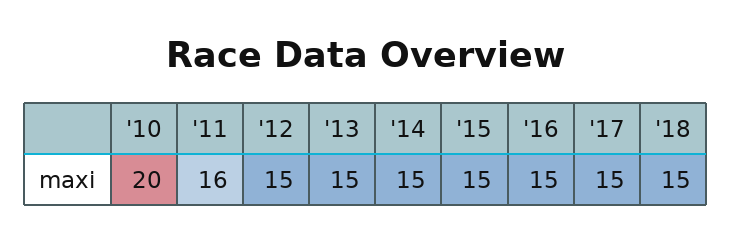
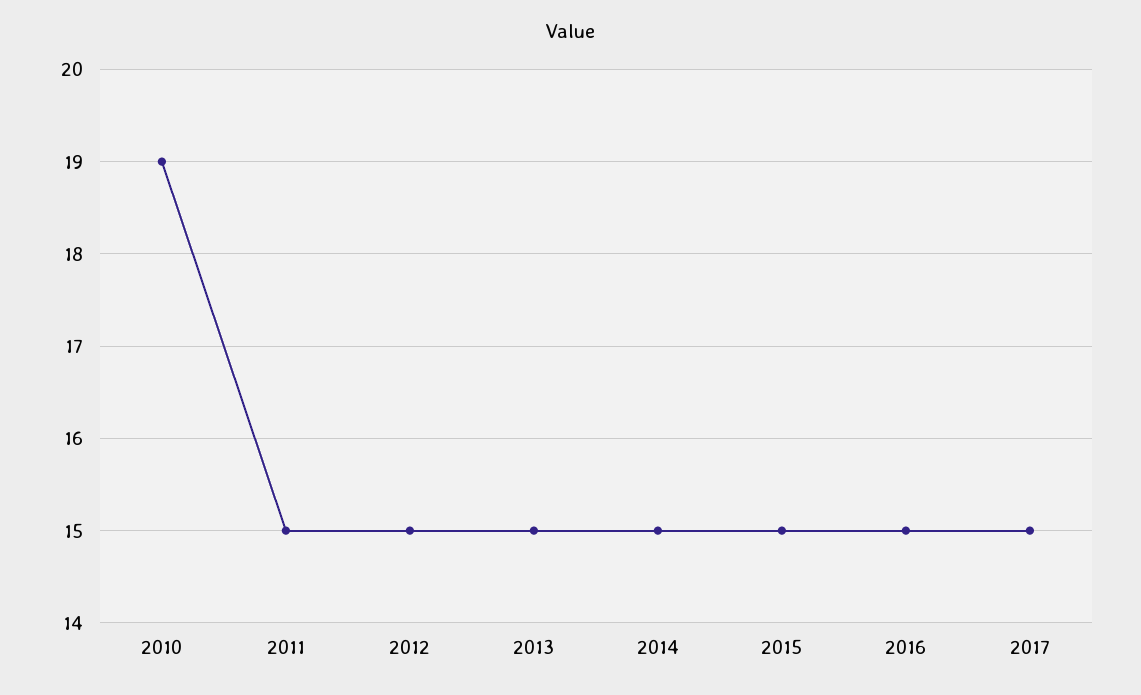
'10: 20 -> 19
'11: 16 -> 15
'18: 15 -> none

